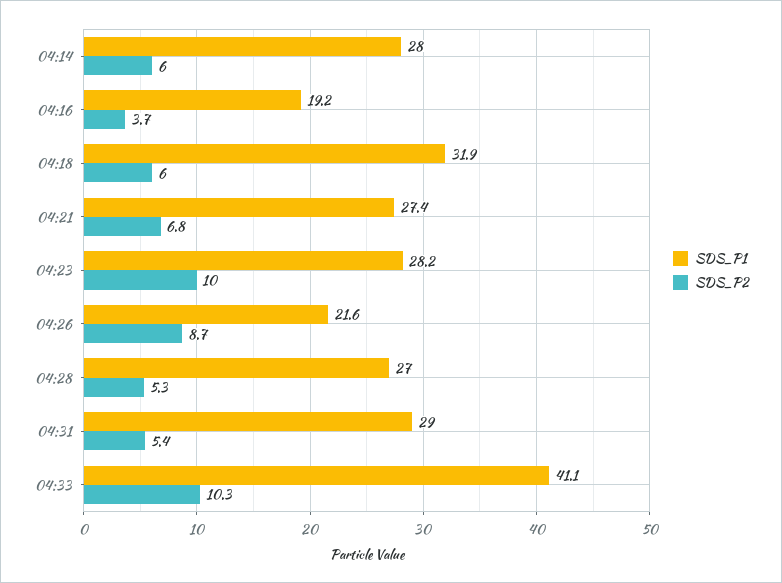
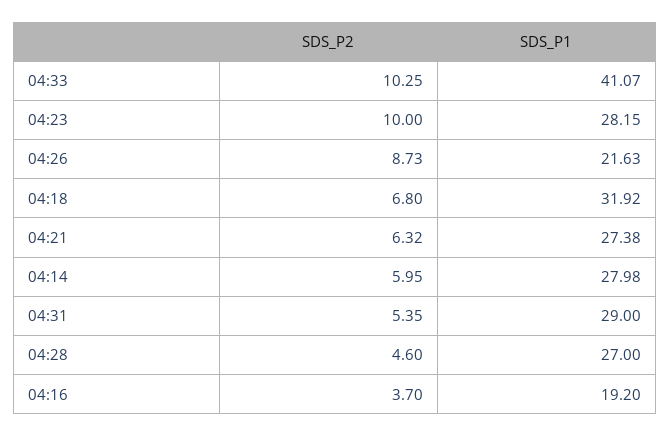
SDS_P2, 04:18: 6 -> 6.8
SDS_P2, 04:21: 6.8 -> 6.32
SDS_P2, 04:28: 5.3 -> 4.6

